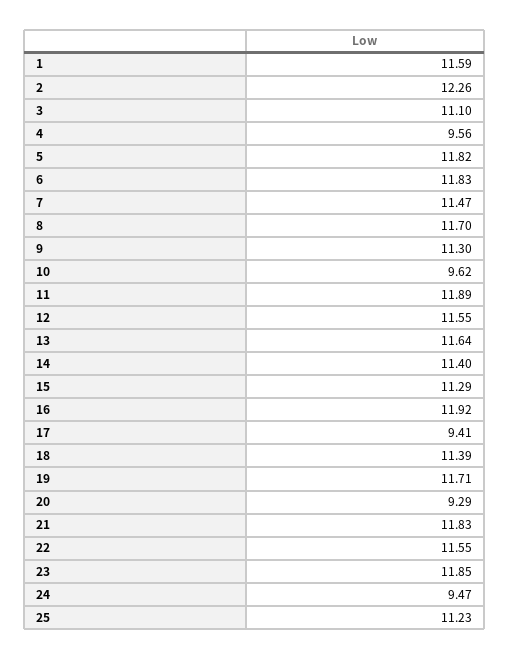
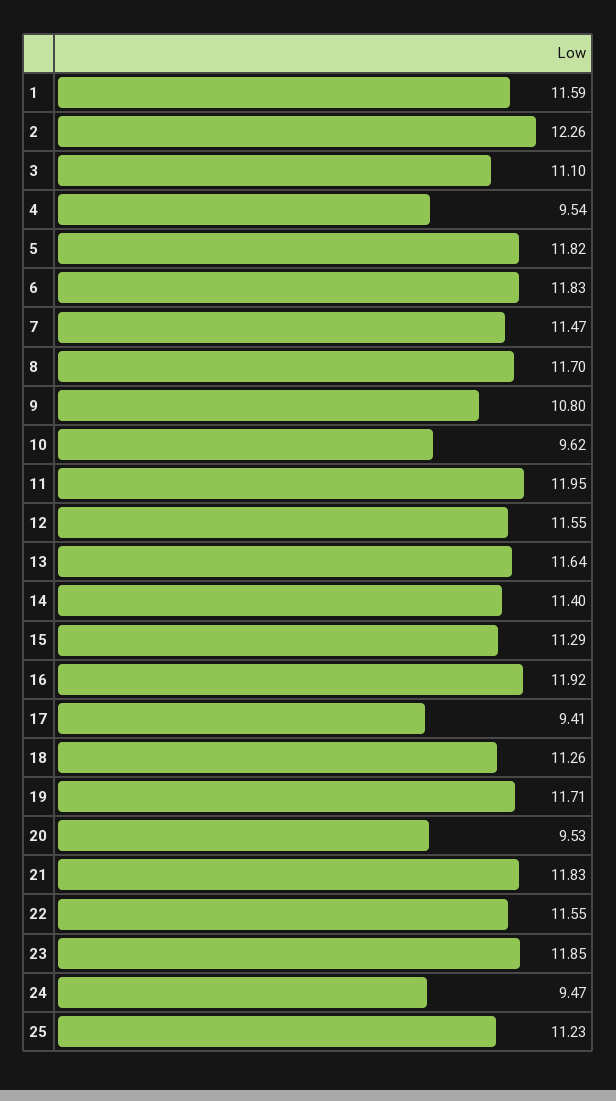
4: 9.56 -> 9.54
9: 11.3 -> 10.8
11: 11.89 -> 11.95
18: 11.39 -> 11.26
20: 9.29 -> 9.53

